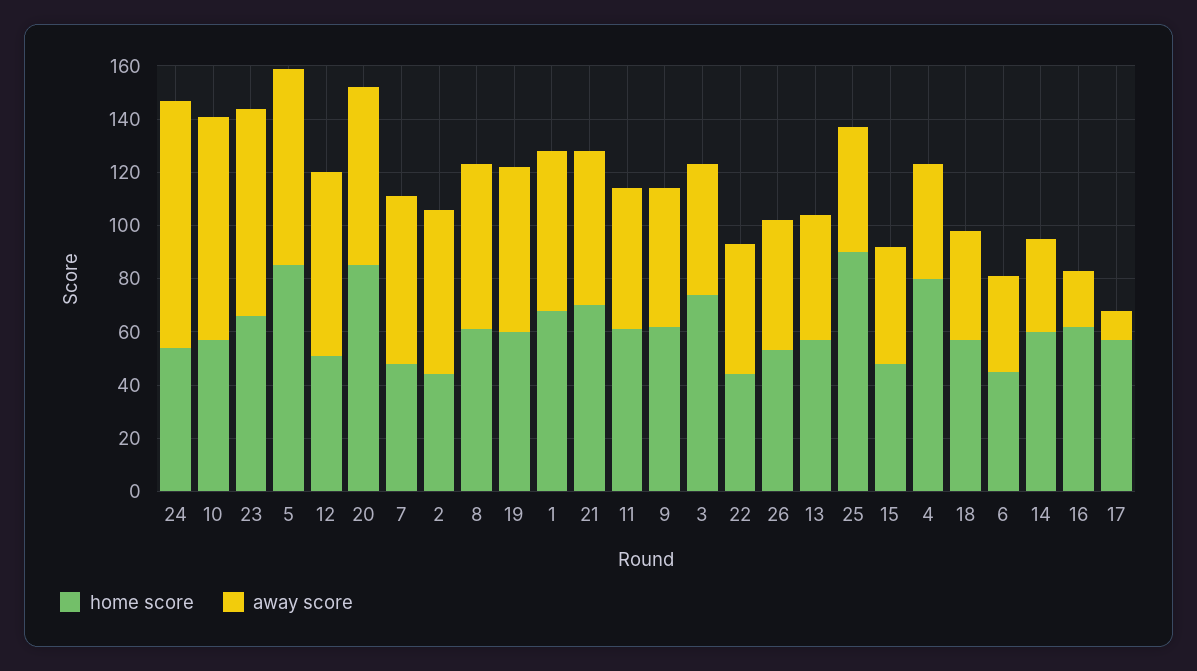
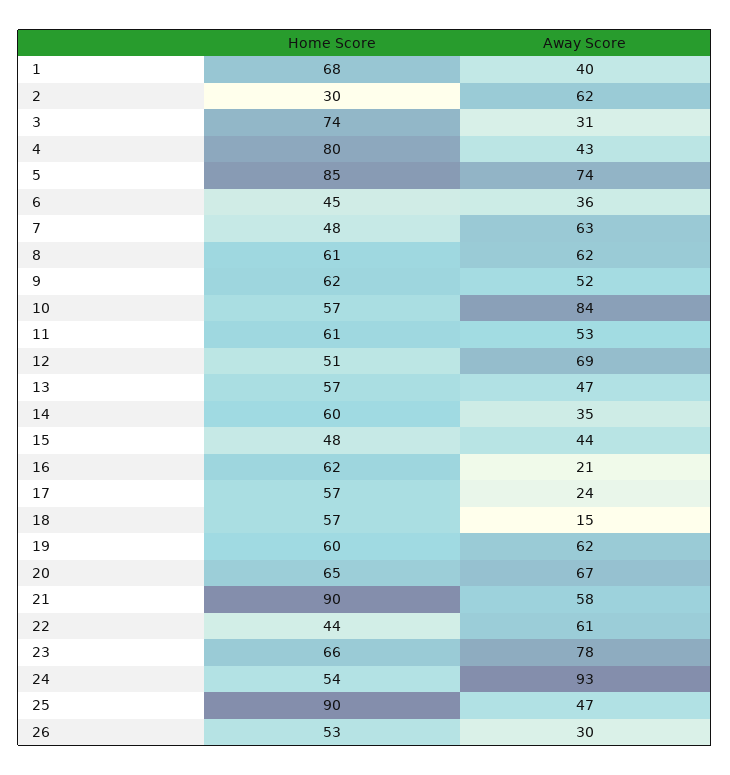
home score, 20: 85 -> 65
home score, 2: 45 -> 30
away score, 1: 60 -> 40
home score, 21: 70 -> 90
away score, 3: 50 -> 31
away score, 22: 50 -> 61
away score, 26: 50 -> 30
away score, 18: 40 -> 15
away score, 17: 10 -> 24

